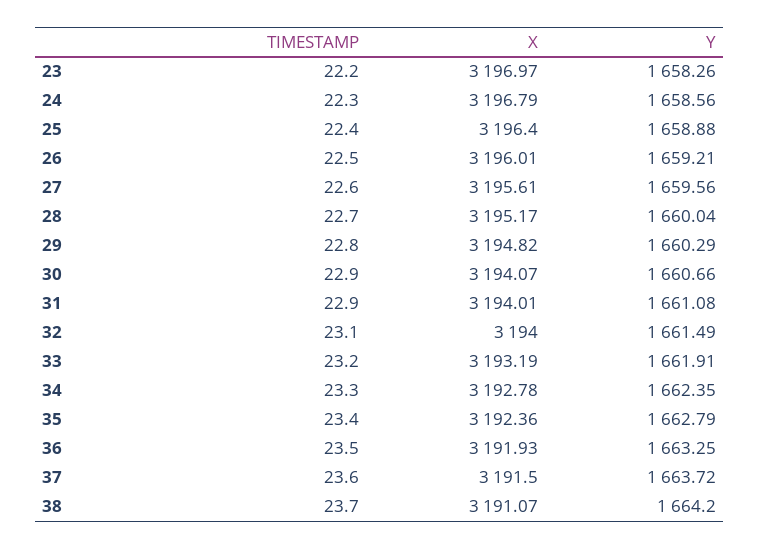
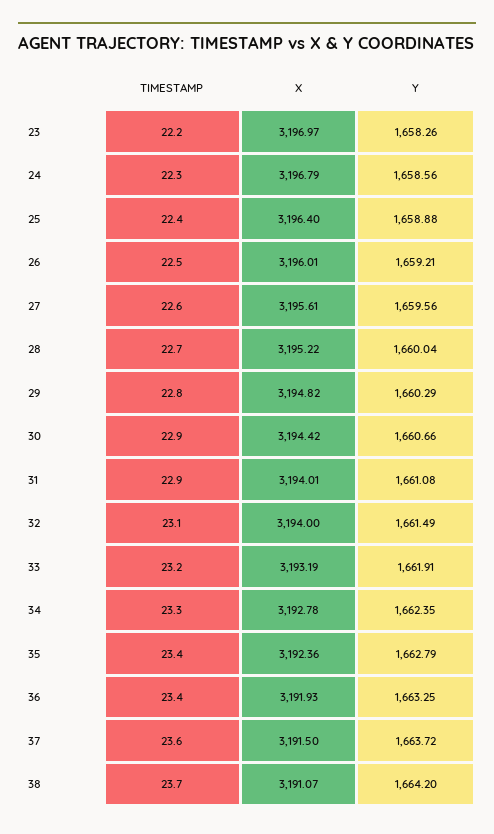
X, 28: 3195.17 -> 3195.22
X, 30: 3194.07 -> 3194.42
TIMESTAMP, 36: 23.5 -> 23.4

